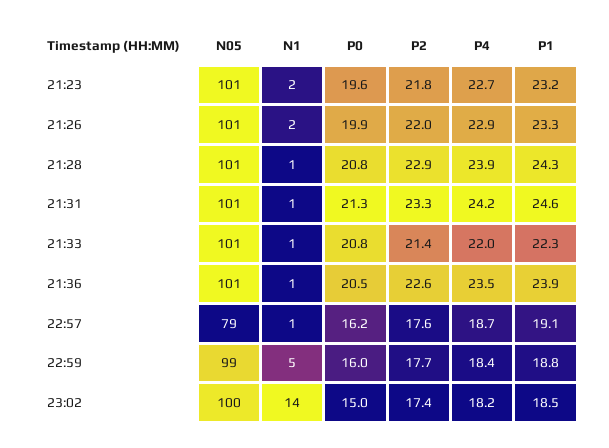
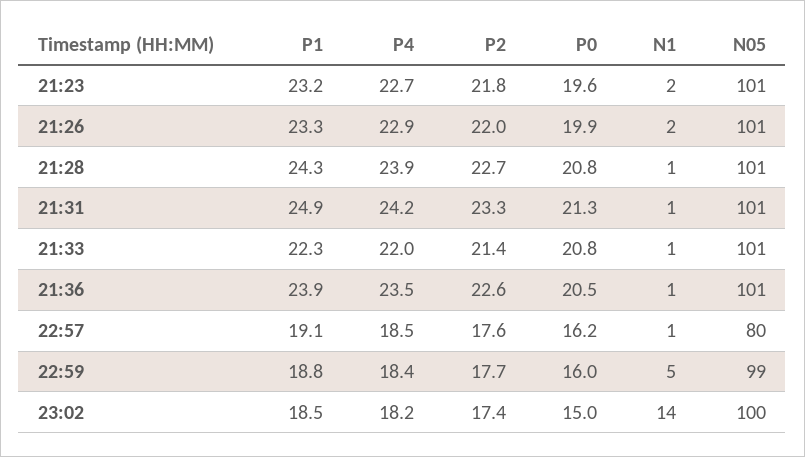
P2, 21:28: 22.9 -> 22.7
P1, 21:31: 24.6 -> 24.9
N05, 22:57: 79 -> 80
P4, 22:57: 18.7 -> 18.5

